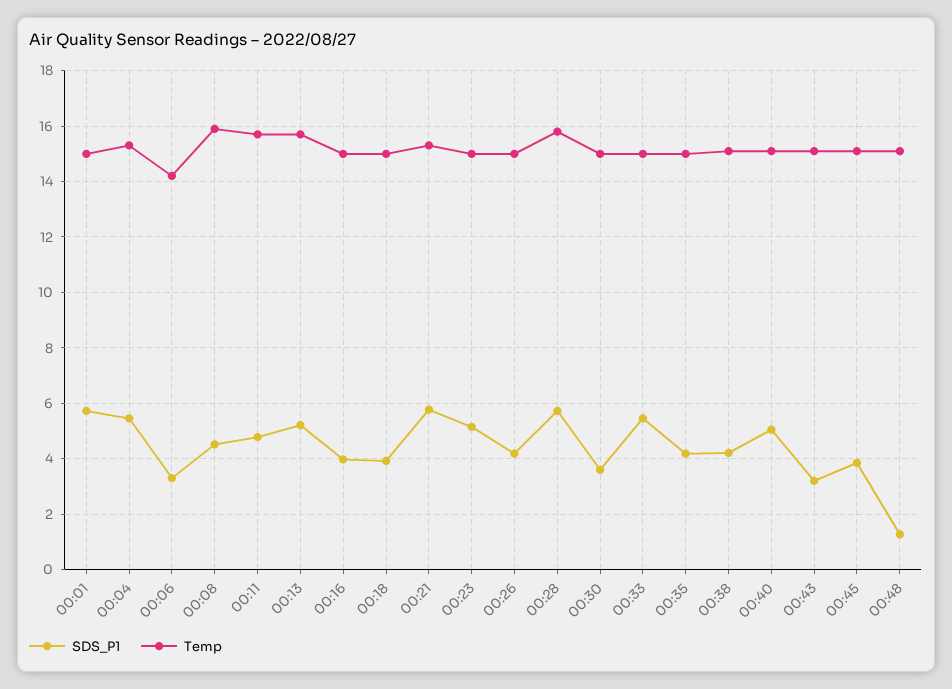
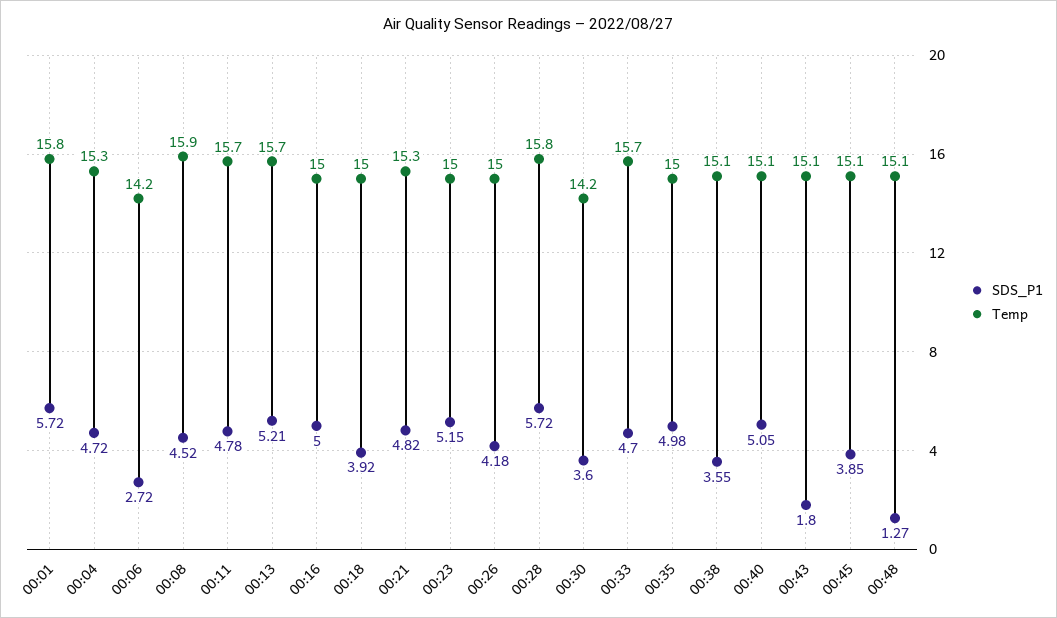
Temp, 00:01: 15 -> 15.8
SDS_P1, 00:04: 5.5 -> 4.72
SDS_P1, 00:06: 3.25 -> 2.72
SDS_P1, 00:16: 4 -> 5
SDS_P1, 00:21: 5.75 -> 4.82
Temp, 00:30: 15 -> 14.2
SDS_P1, 00:33: 5.5 -> 4.7
Temp, 00:33: 15 -> 15.7
SDS_P1, 00:35: 4.25 -> 4.98
SDS_P1, 00:38: 4.25 -> 3.55
SDS_P1, 00:43: 3.25 -> 1.8

